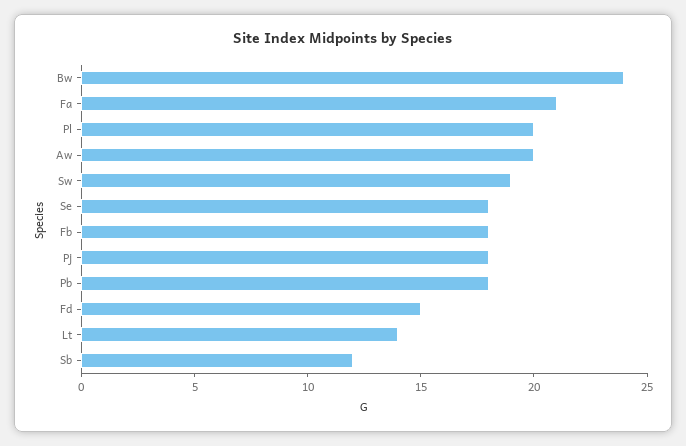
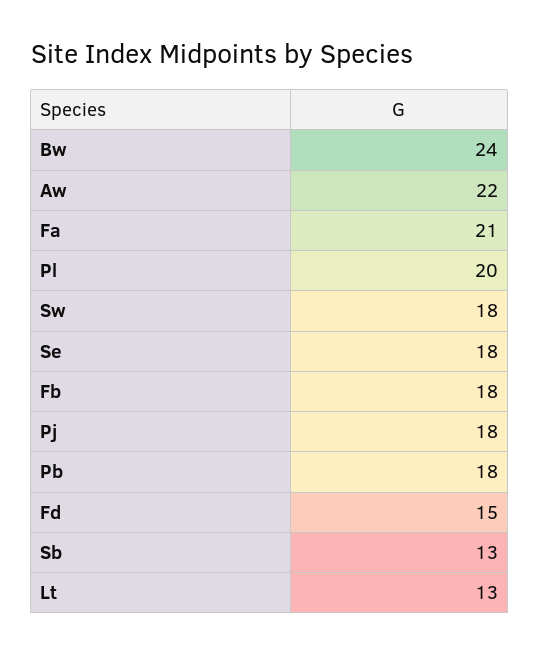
Aw: 20 -> 22
Sw: 19 -> 18
Lt: 14 -> 13
Sb: 12 -> 13

